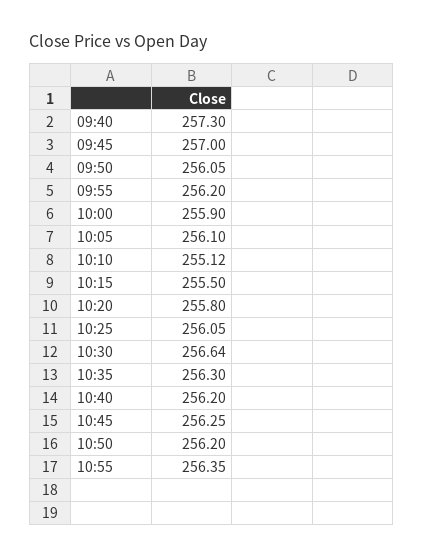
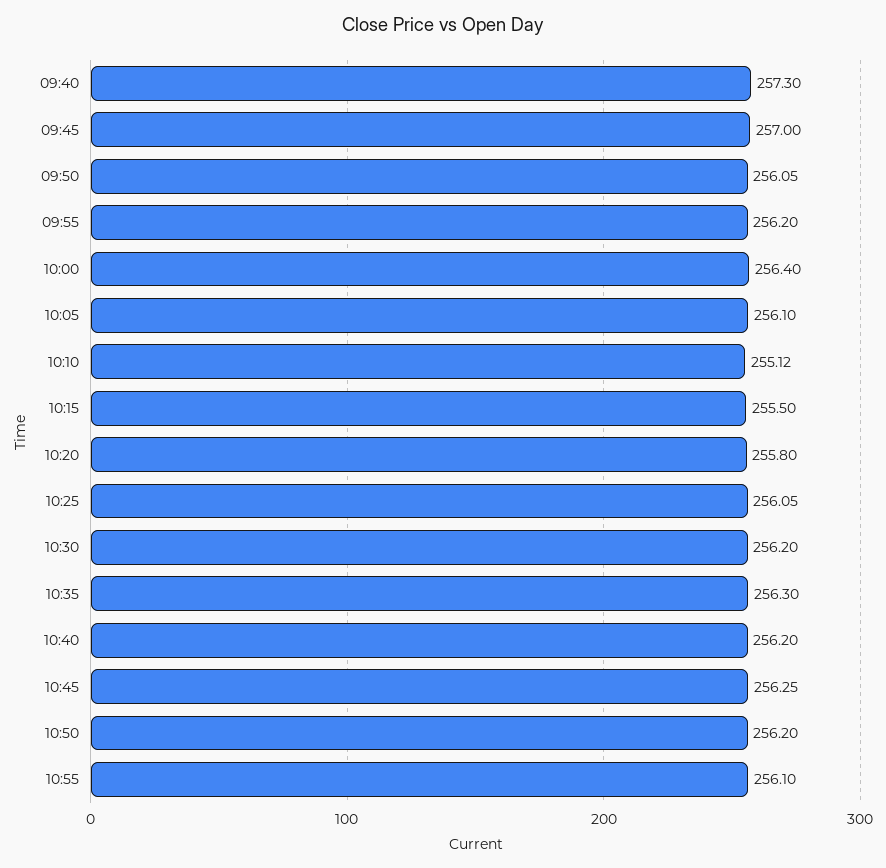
10:00: 255.9 -> 256.4
10:30: 256.64 -> 256.2
10:55: 256.35 -> 256.1

